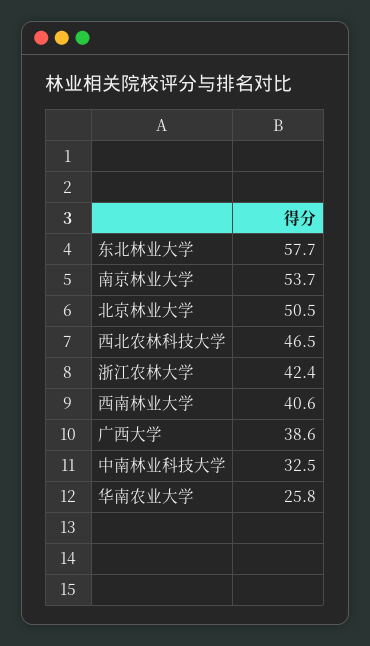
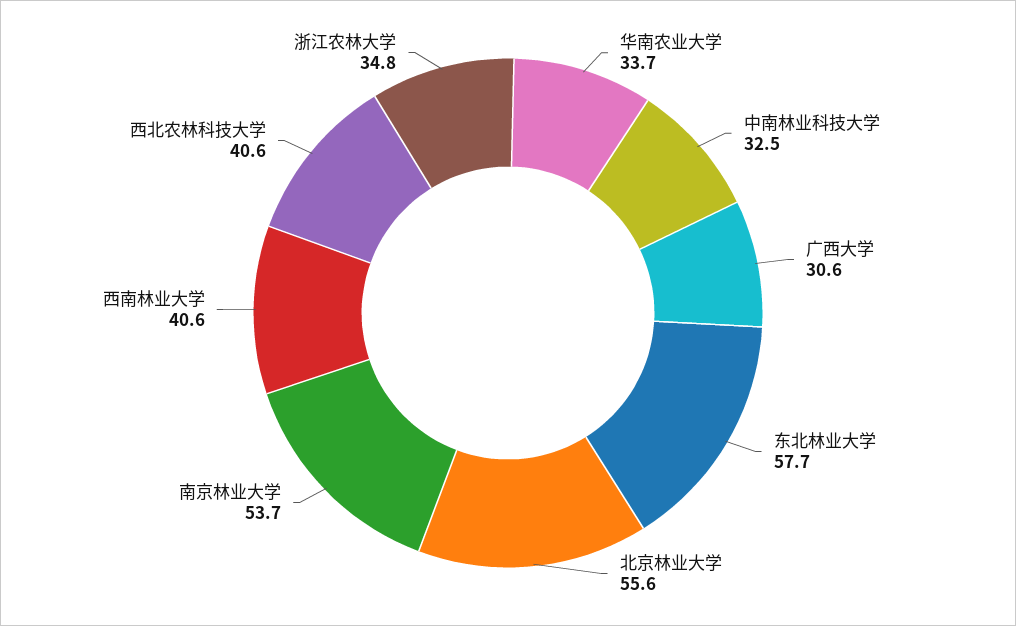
北京林业大学: 50.5 -> 55.6
西北农林科技大学: 46.5 -> 40.6
浙江农林大学: 42.4 -> 34.8
广西大学: 38.6 -> 30.6
华南农业大学: 25.8 -> 33.7

